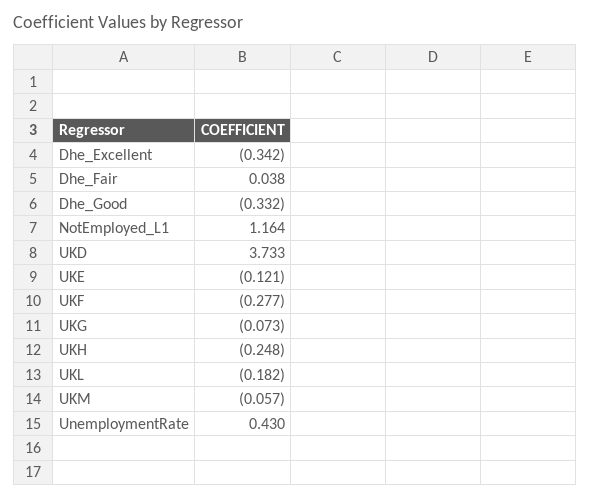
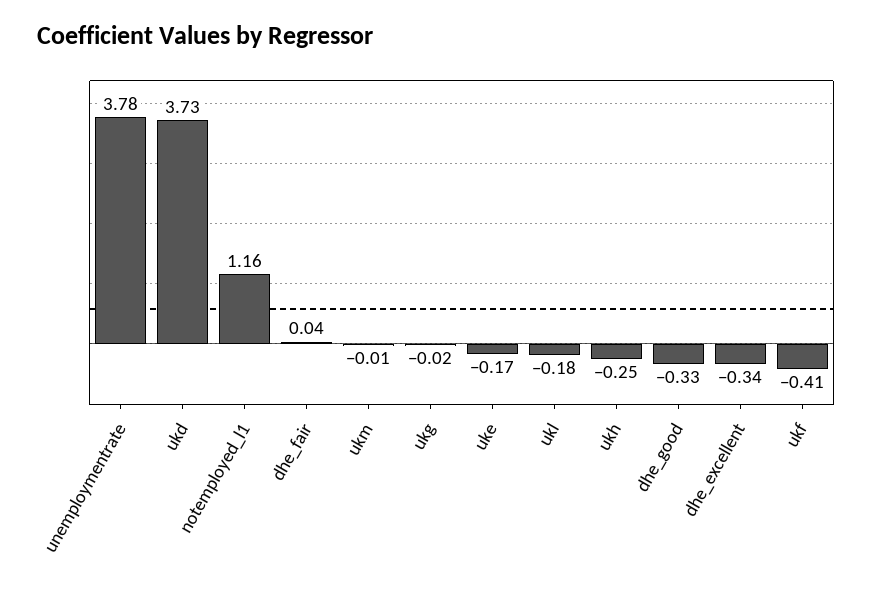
UKE: -0.121 -> -0.17
UKF: -0.277 -> -0.41
UKG: -0.073 -> -0.02
UKM: -0.057 -> -0.01
UnemploymentRate: 0.43 -> 3.78

